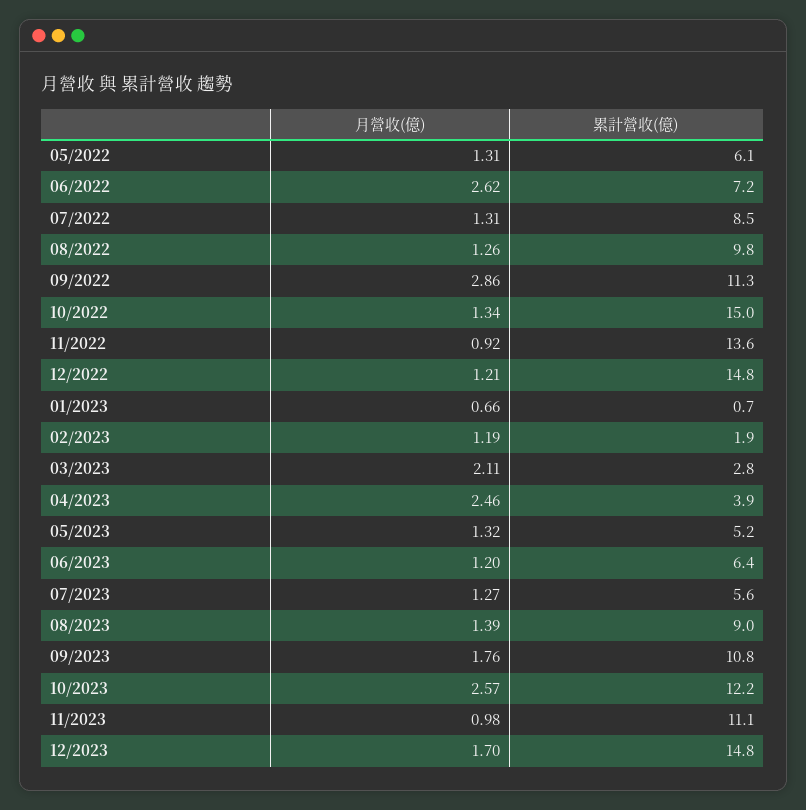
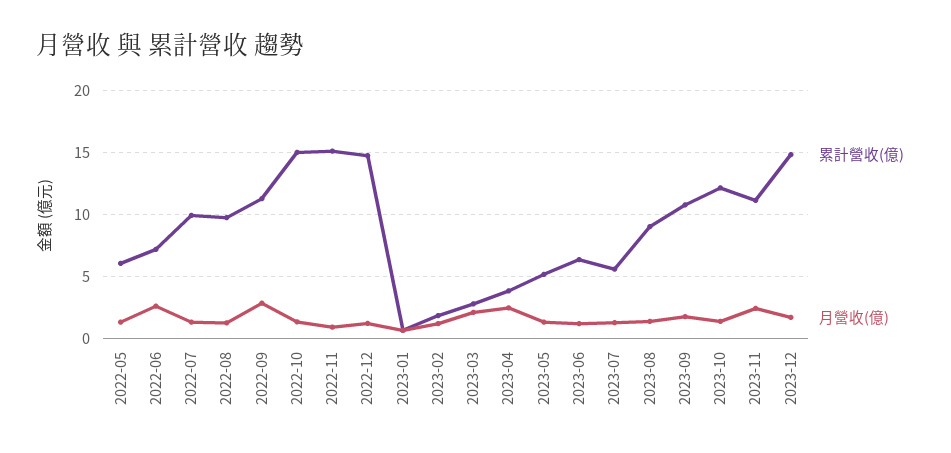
累計營收(億), 07/2022: 8.5 -> 10
累計營收(億), 11/2022: 13.6 -> 15
月營收(億), 10/2023: 2.57 -> 1.5
月營收(億), 11/2023: 0.98 -> 2.5

